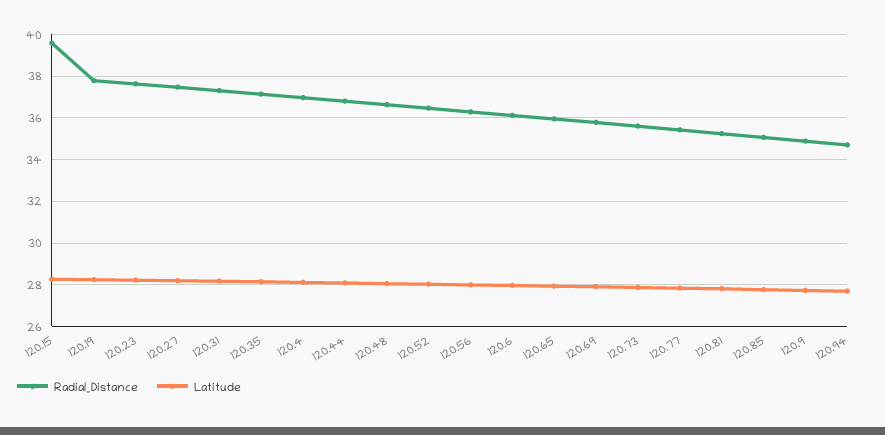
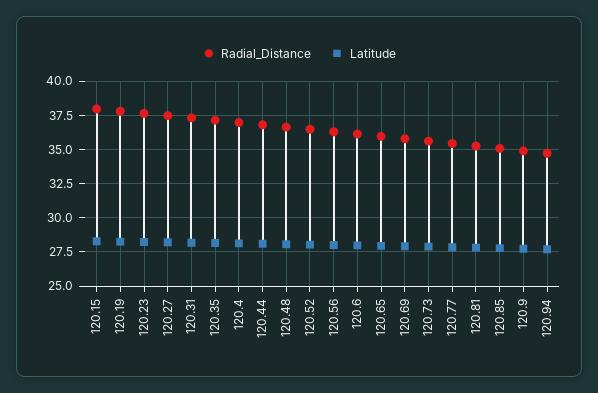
Radial_Distance, 120.15: 39.5 -> 38

